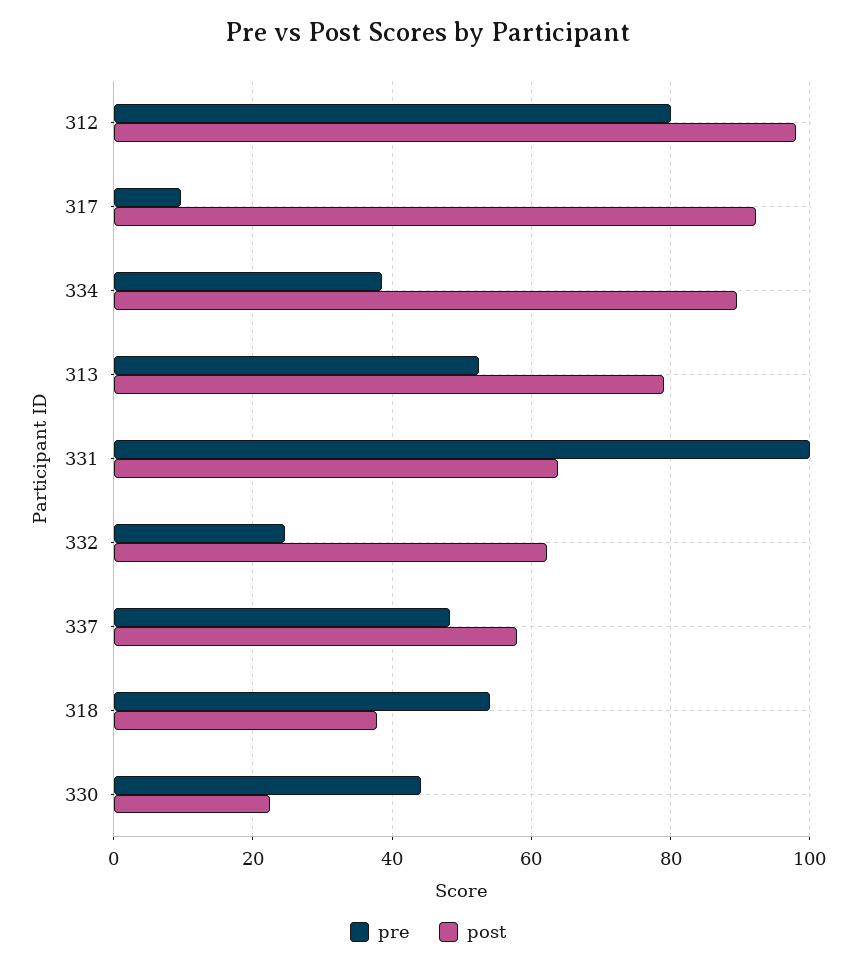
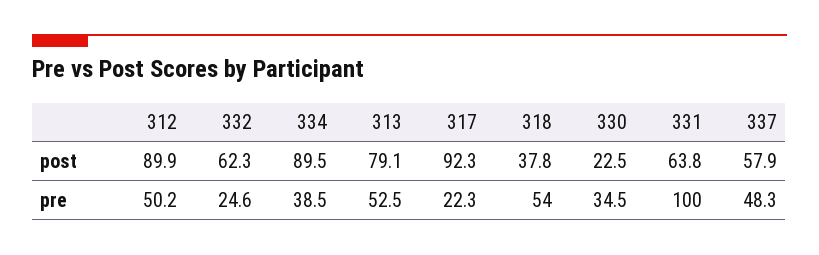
pre, 312: 80 -> 50.2
post, 312: 98 -> 89.9
pre, 317: 10 -> 22.3
pre, 330: 44 -> 34.5

